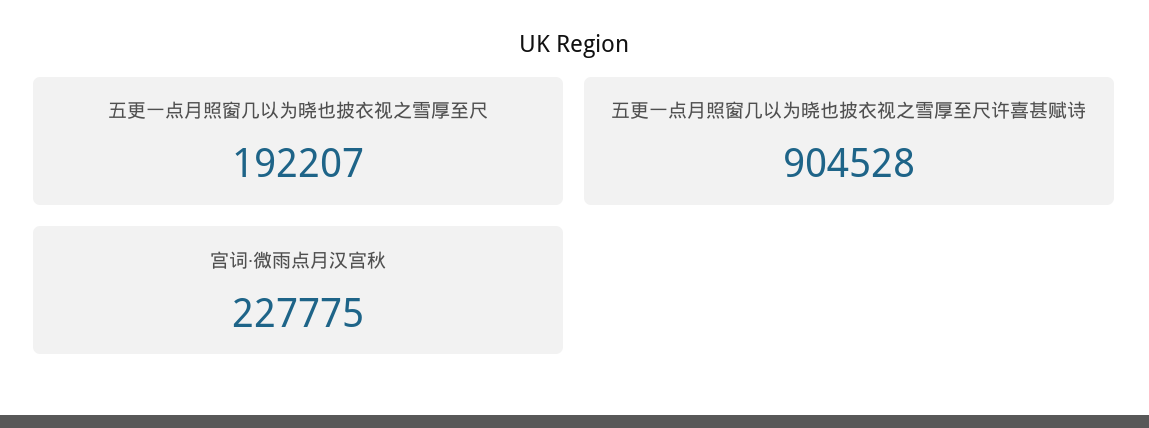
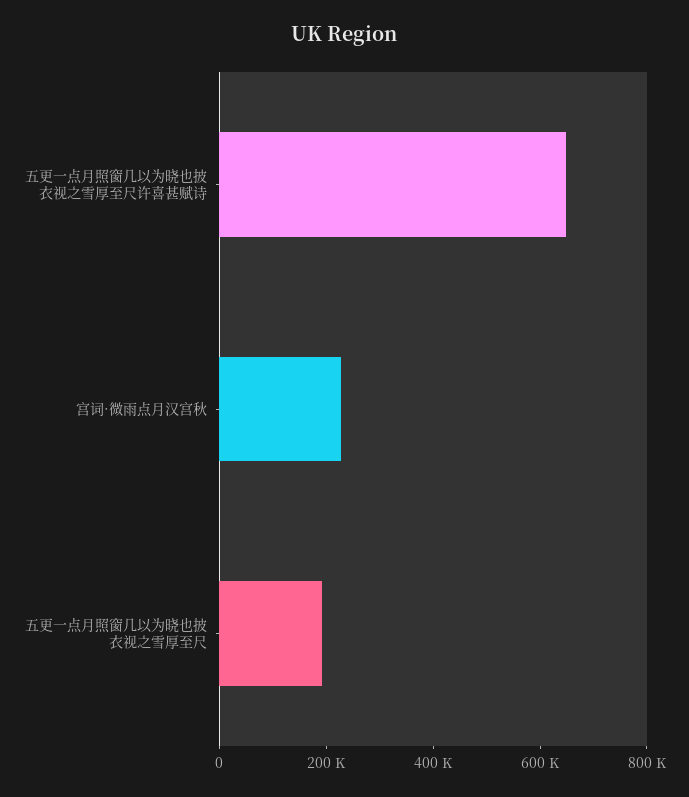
五更一点月照窗几以为晓也披衣视之雪厚至尺许喜甚赋诗: 904528 -> 650000

